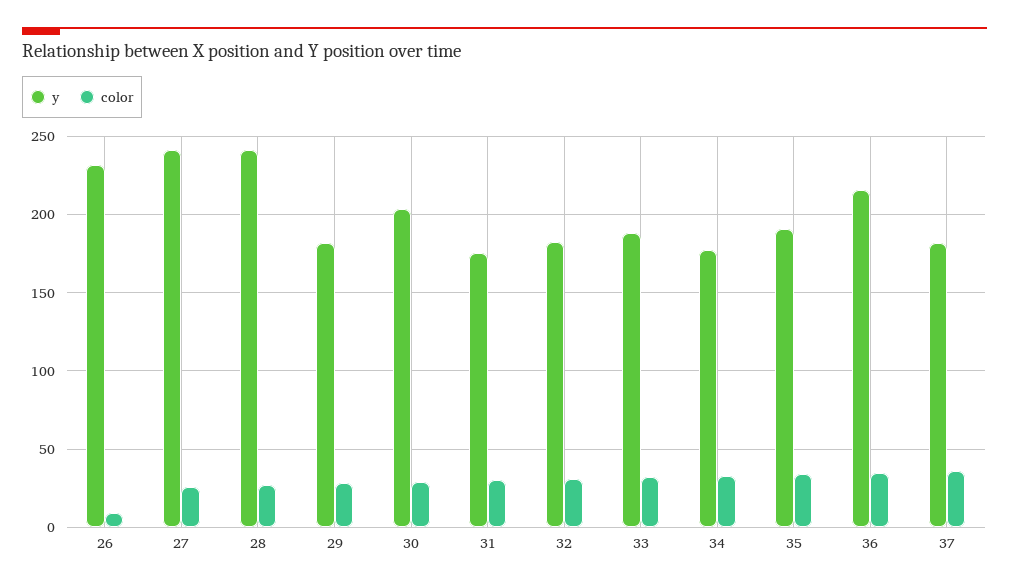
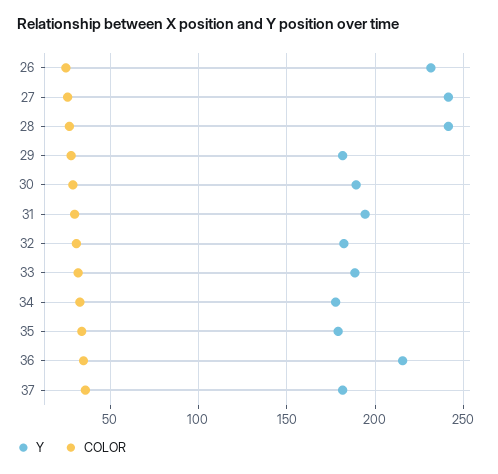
color, 26: 10 -> 25
y, 30: 205 -> 190
y, 31: 175 -> 195
y, 35: 190 -> 180

